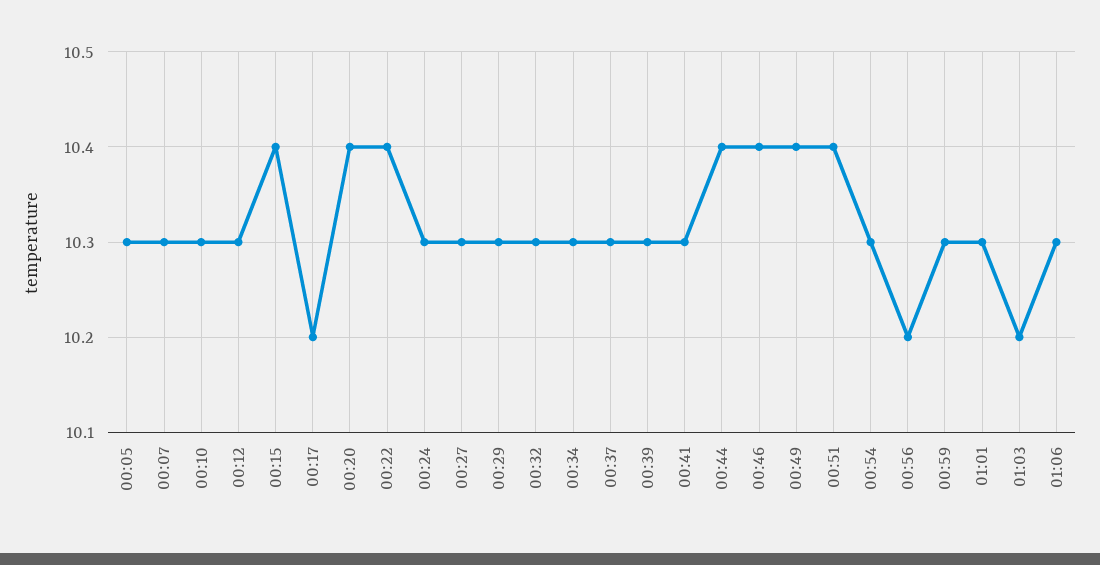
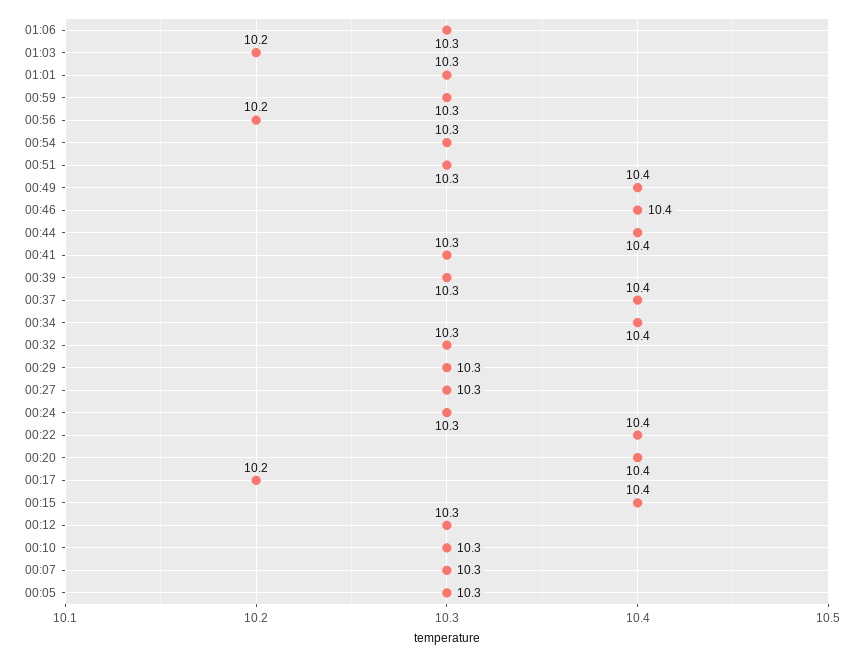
00:34: 10.3 -> 10.4
00:37: 10.3 -> 10.4
00:51: 10.4 -> 10.3

